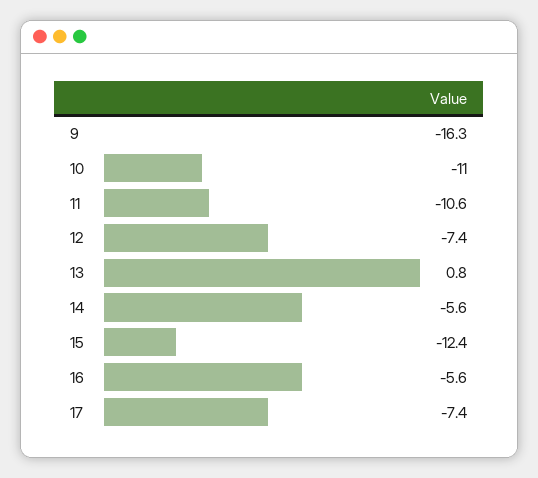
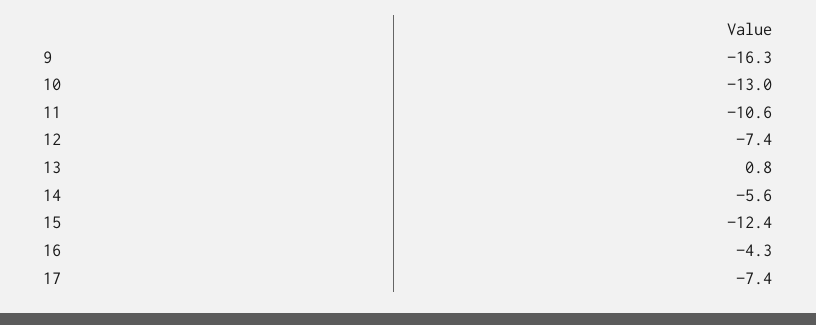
10: -11 -> -13
16: -5.6 -> -4.3

